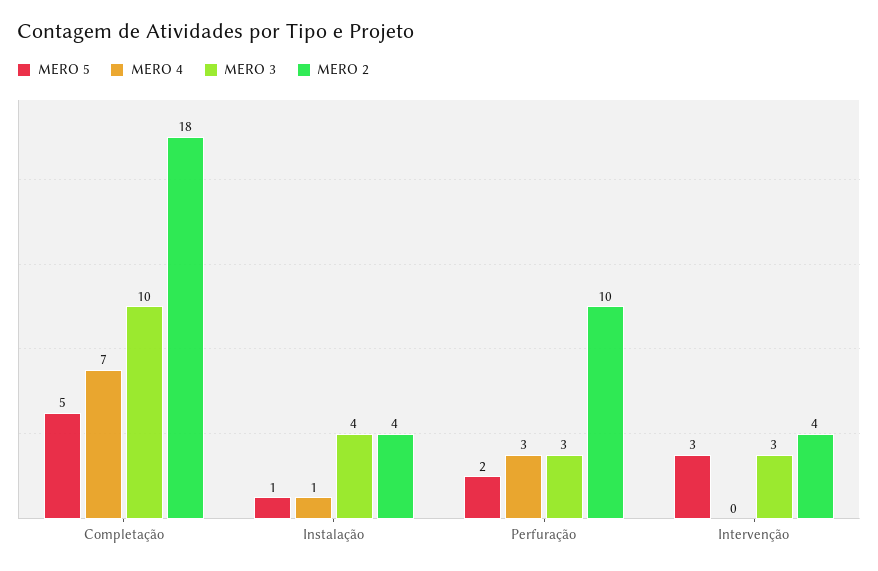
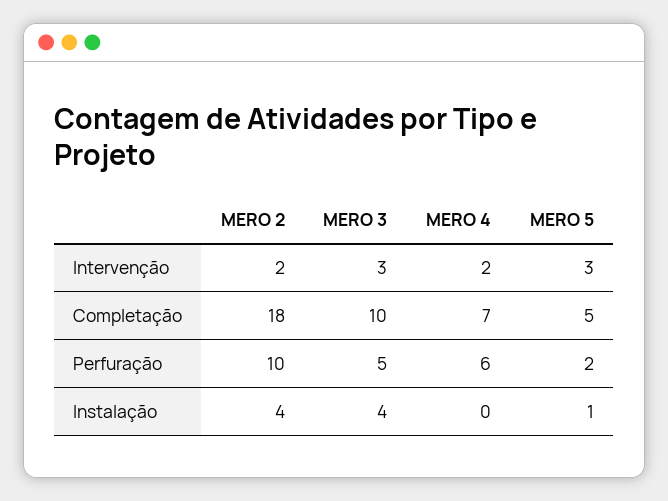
MERO 4, Instalação: 1 -> 0
MERO 4, Perfuração: 3 -> 6
MERO 3, Perfuração: 3 -> 5
MERO 4, Intervenção: 0 -> 2
MERO 2, Intervenção: 4 -> 2

